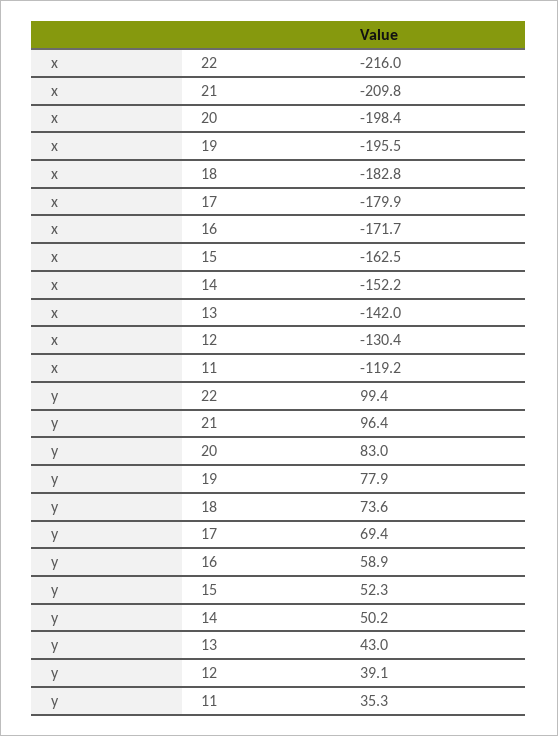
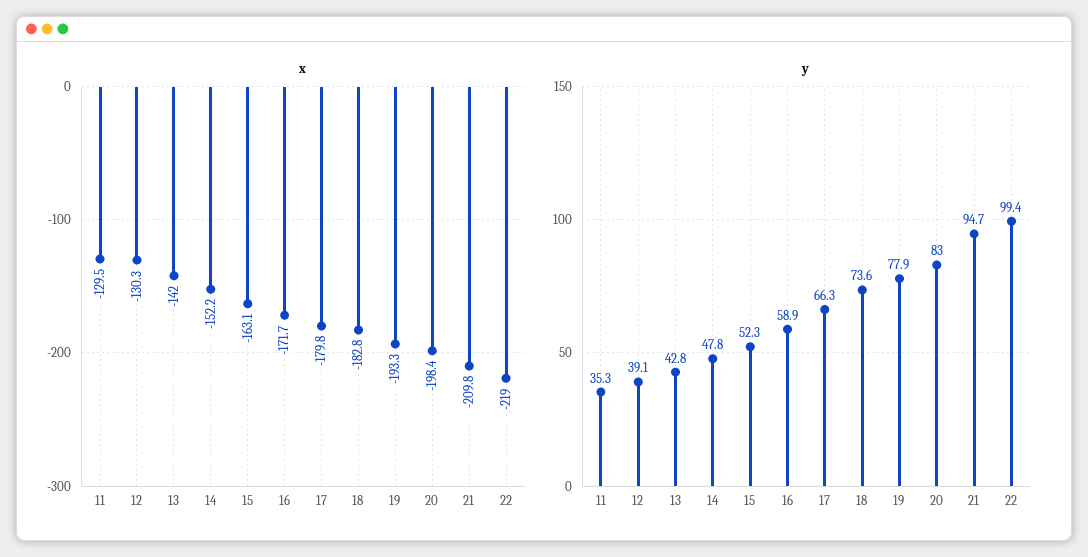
x, 22: -216 -> -219
x, 19: -195.5 -> -193.3
x, 17: -179.9 -> -179.8
x, 15: -162.5 -> -163.1
x, 12: -130.4 -> -130.3
x, 11: -119.2 -> -129.5
y, 21: 96.4 -> 94.7
y, 17: 69.4 -> 66.3
y, 14: 50.2 -> 47.8
y, 13: 43 -> 42.8

